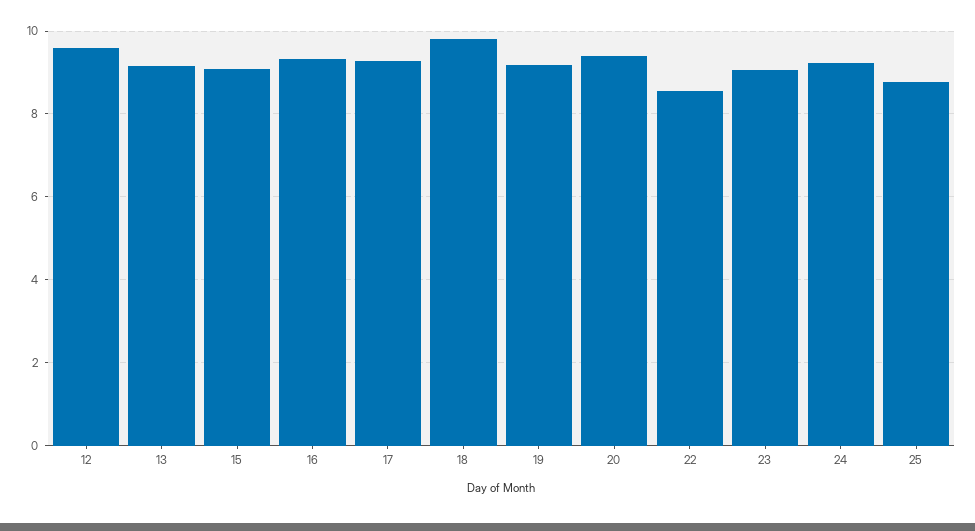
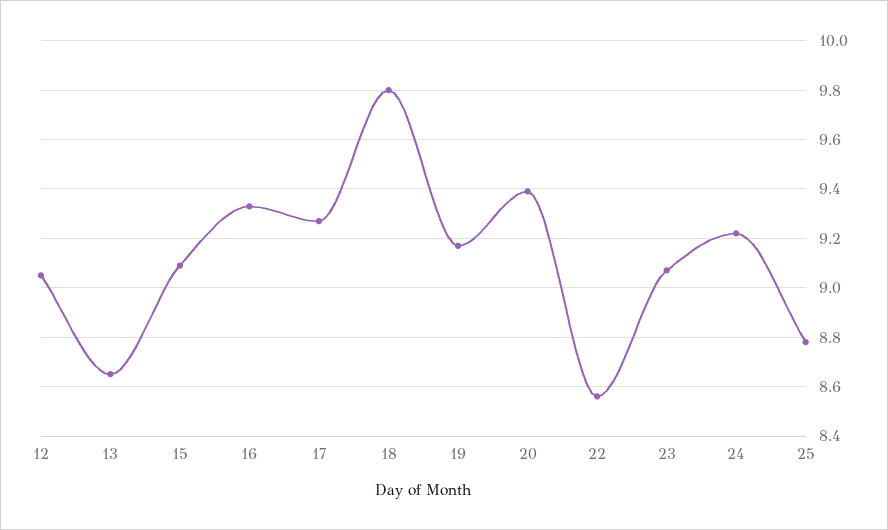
12: 9.6 -> 9.05
13: 9.2 -> 8.65

